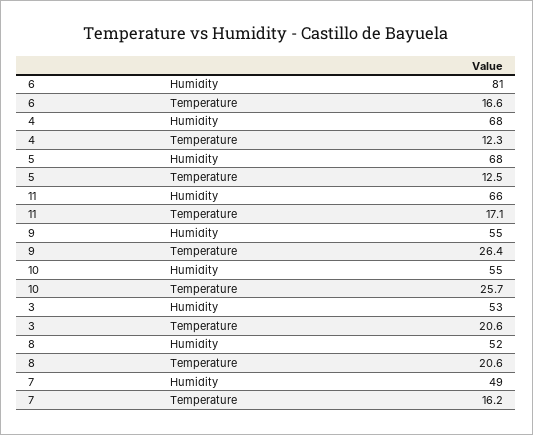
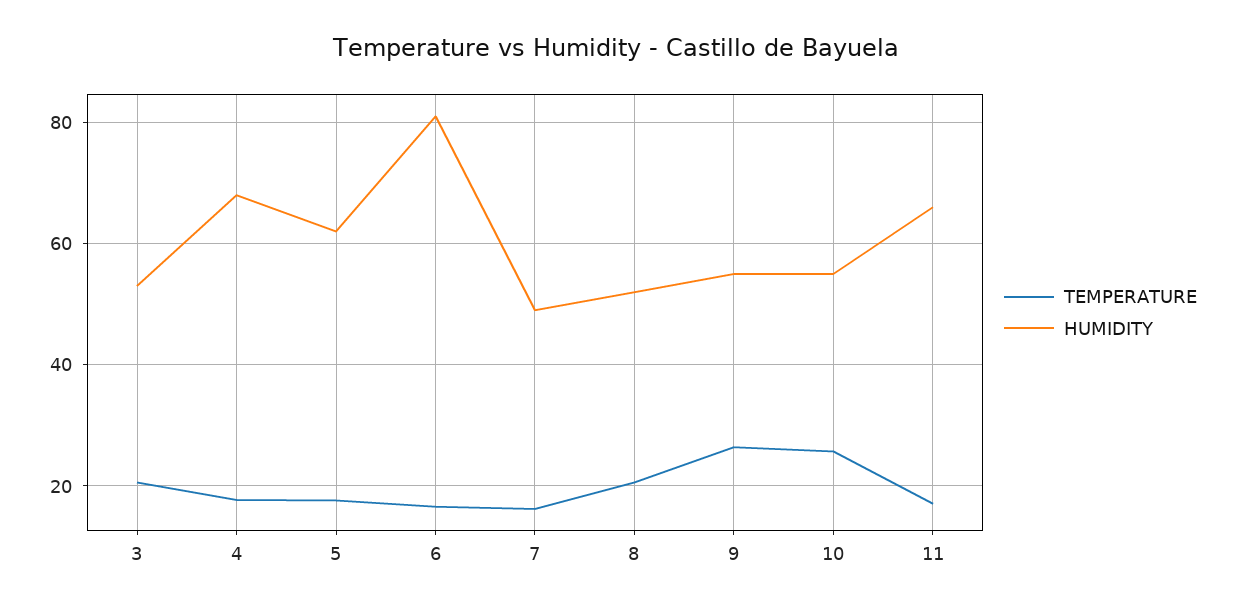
Temperature, 4: 12.3 -> 18
Humidity, 5: 68 -> 62
Temperature, 5: 12.5 -> 18

